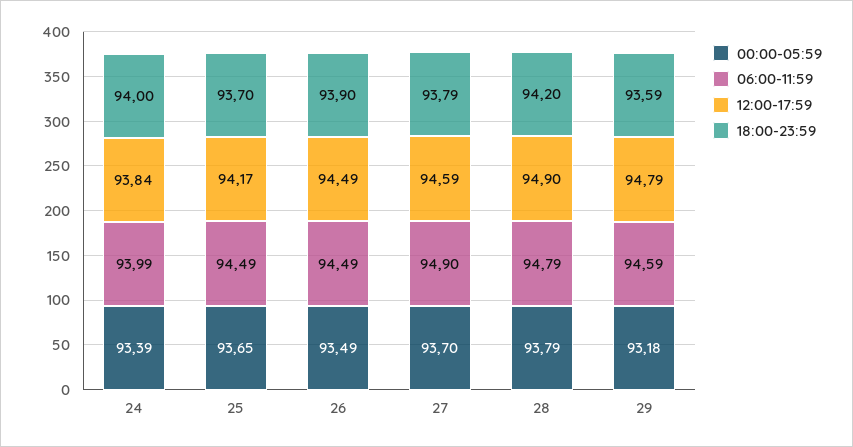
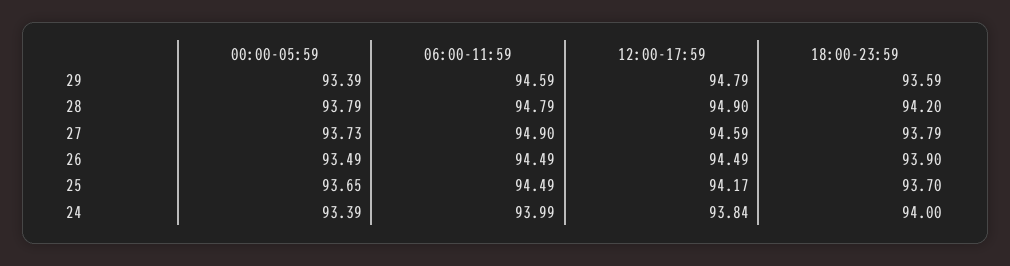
00:00-05:59, 27: 93.7 -> 93.73
00:00-05:59, 29: 93.18 -> 93.39

